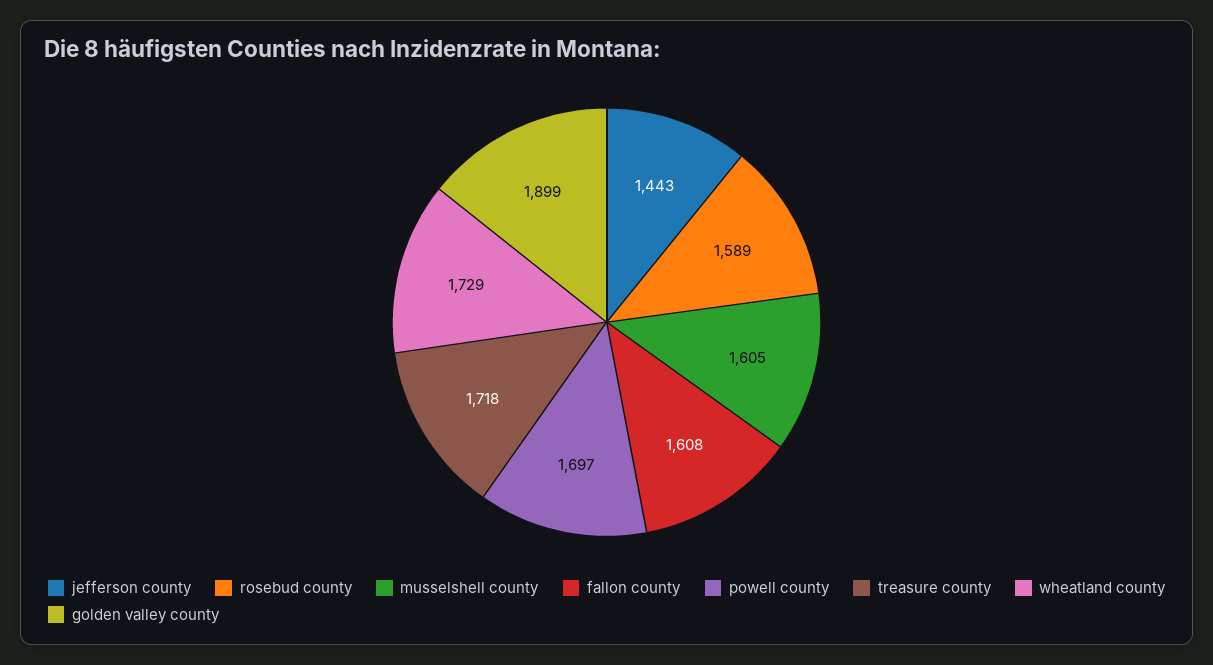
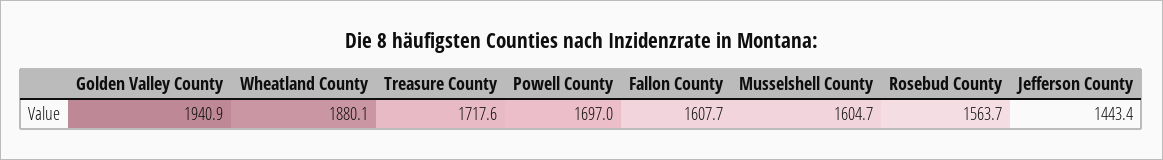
rosebud county: 1589 -> 1563.7
wheatland county: 1729 -> 1880.1
golden valley county: 1899 -> 1940.9

